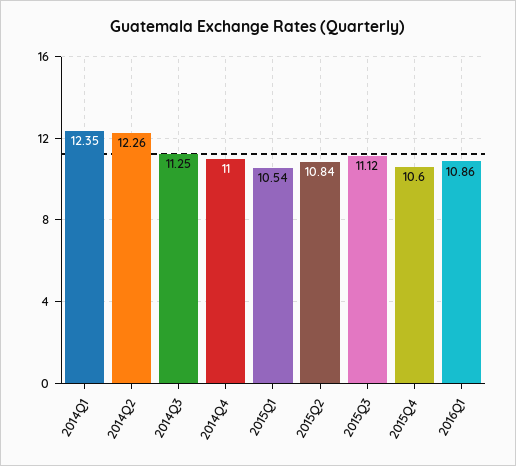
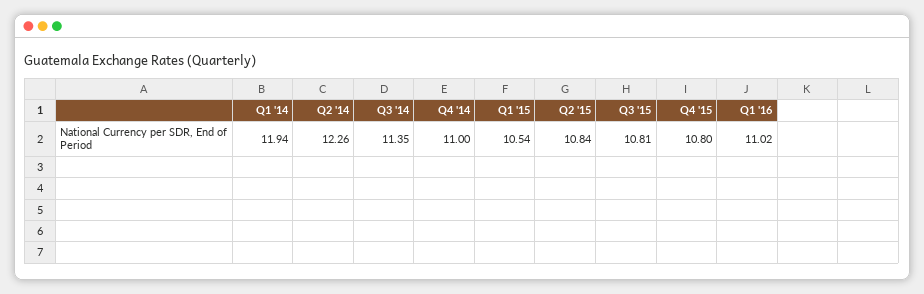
2014Q1: 12.35 -> 11.94
2014Q3: 11.25 -> 11.35
2015Q3: 11.12 -> 10.81
2015Q4: 10.6 -> 10.8
2016Q1: 10.86 -> 11.02

